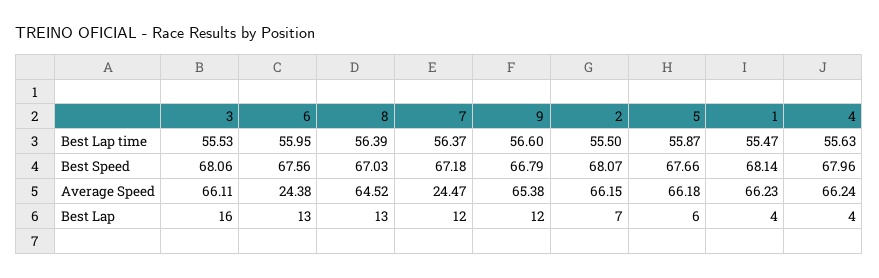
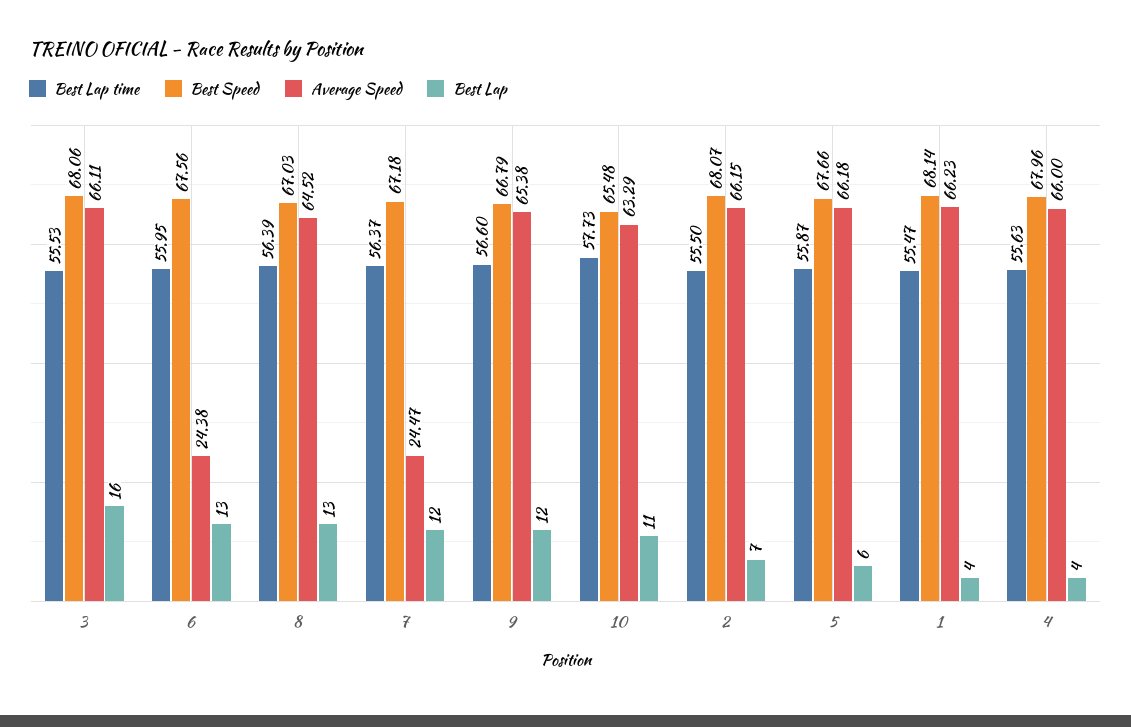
Average Speed, 4: 66.24 -> 66
Best Lap time, 10: none -> 57.73
Best Speed, 10: none -> 65.48
Average Speed, 10: none -> 63.29
Best Lap, 10: none -> 11

